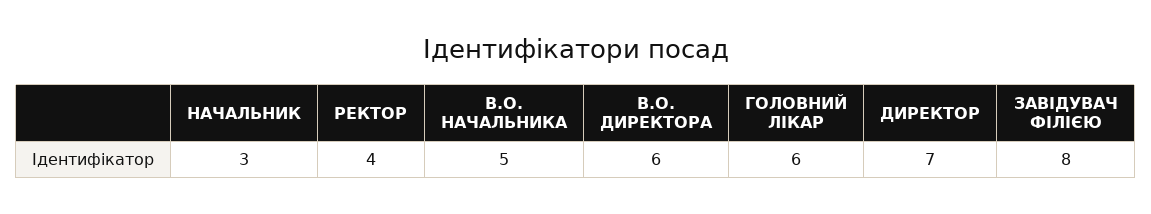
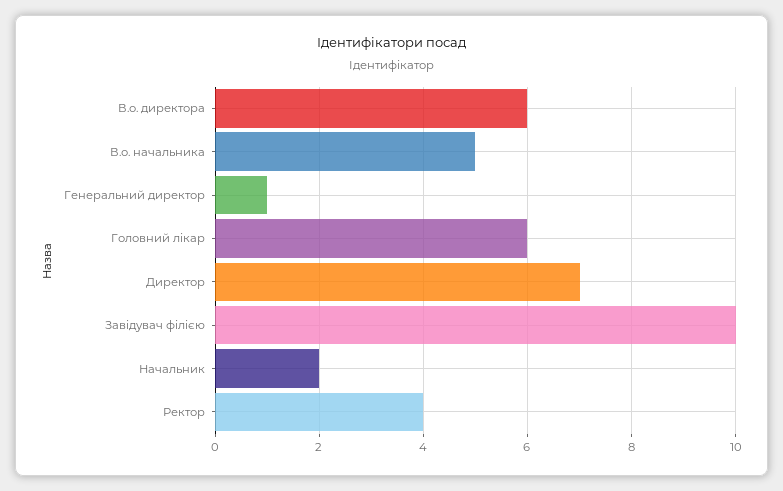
НАЧАЛЬНИК: 3 -> 2
ЗАВІДУВАЧ ФІЛІЄЮ: 8 -> 10
Генеральний директор: none -> 1

